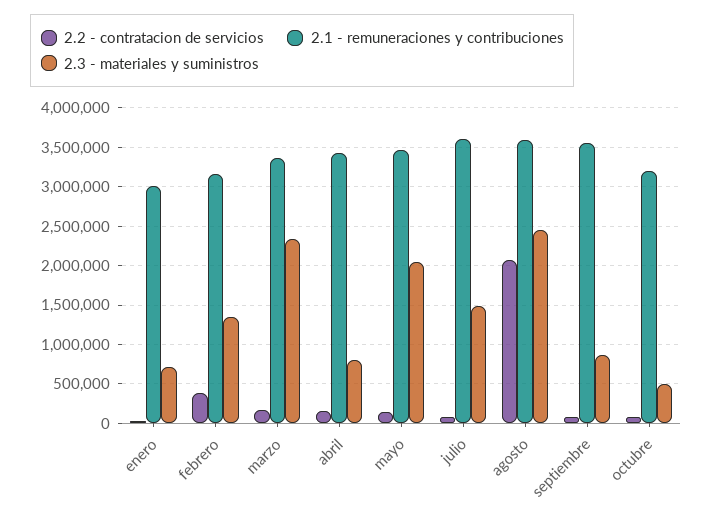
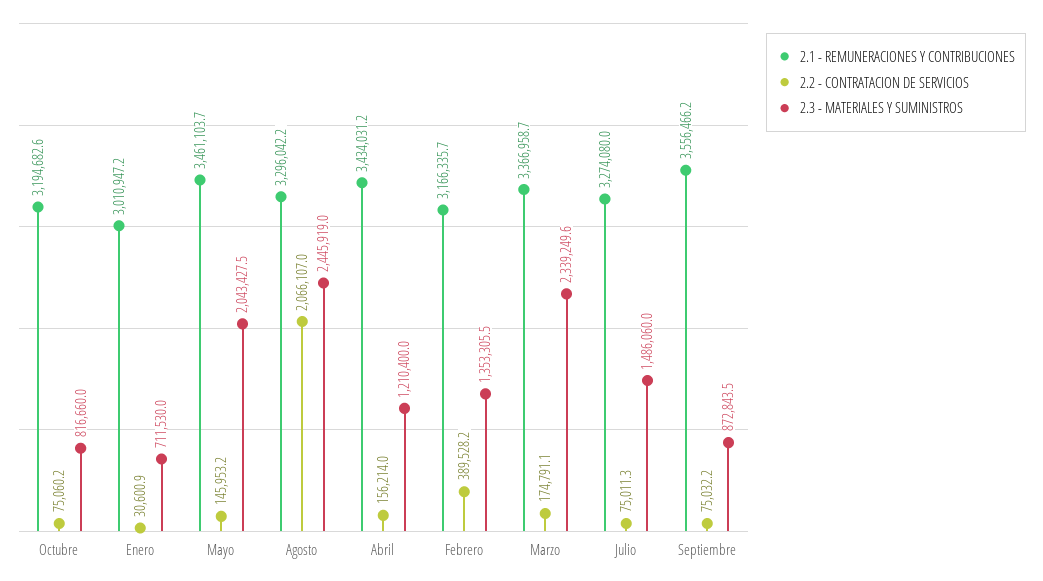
2.3 - materiales y suministros, abril: 800000 -> 1210400
2.1 - remuneraciones y contribuciones, julio: 3600000 -> 3274080
2.1 - remuneraciones y contribuciones, agosto: 3600000 -> 3296042.2
2.3 - materiales y suministros, octubre: 500000 -> 816660

